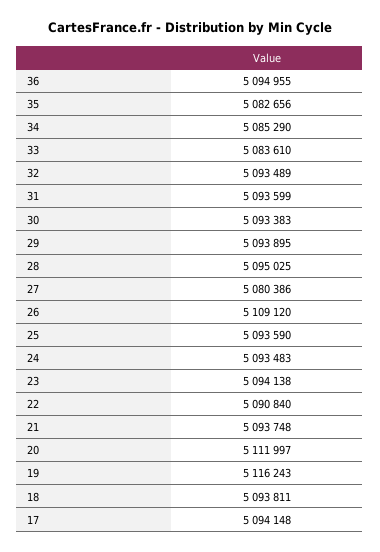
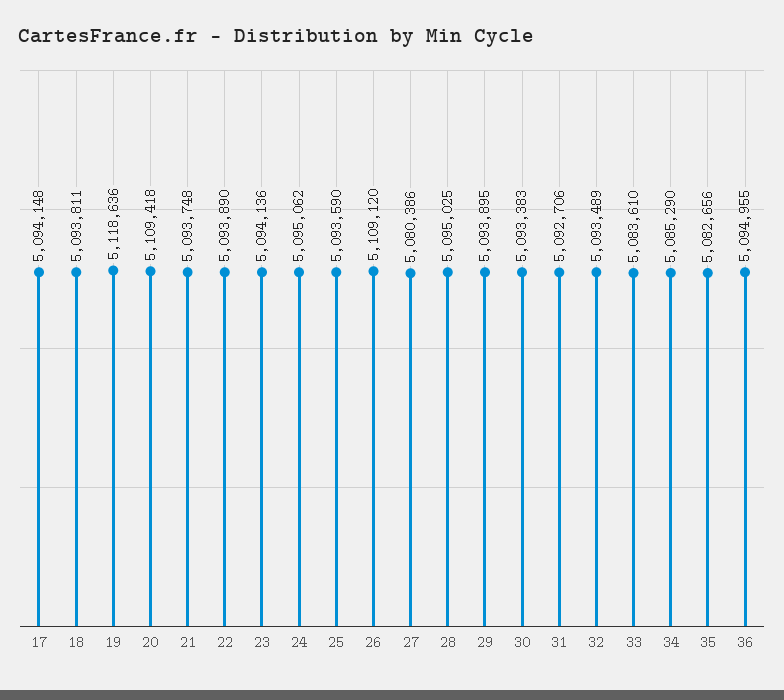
31: 5093599 -> 5092706
24: 5093483 -> 5095062
23: 5094138 -> 5094136
22: 5090840 -> 5093890
20: 5111997 -> 5109418
19: 5116243 -> 5118636

